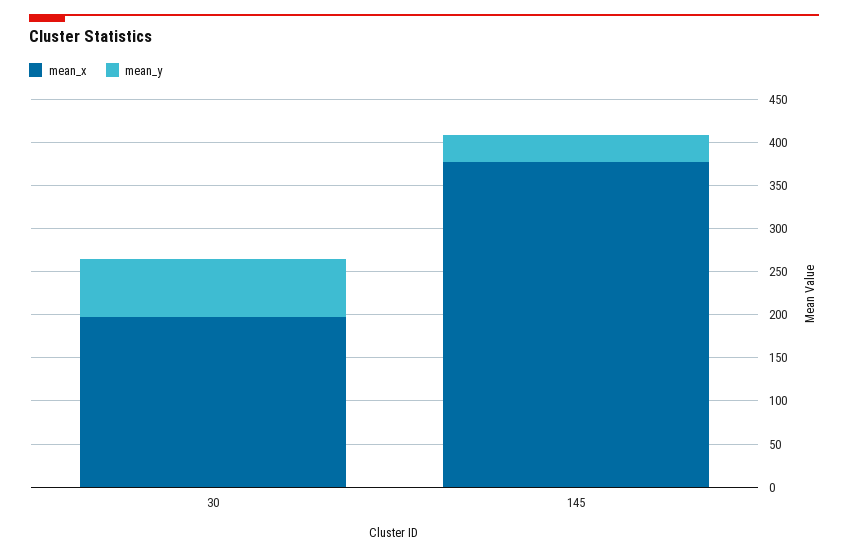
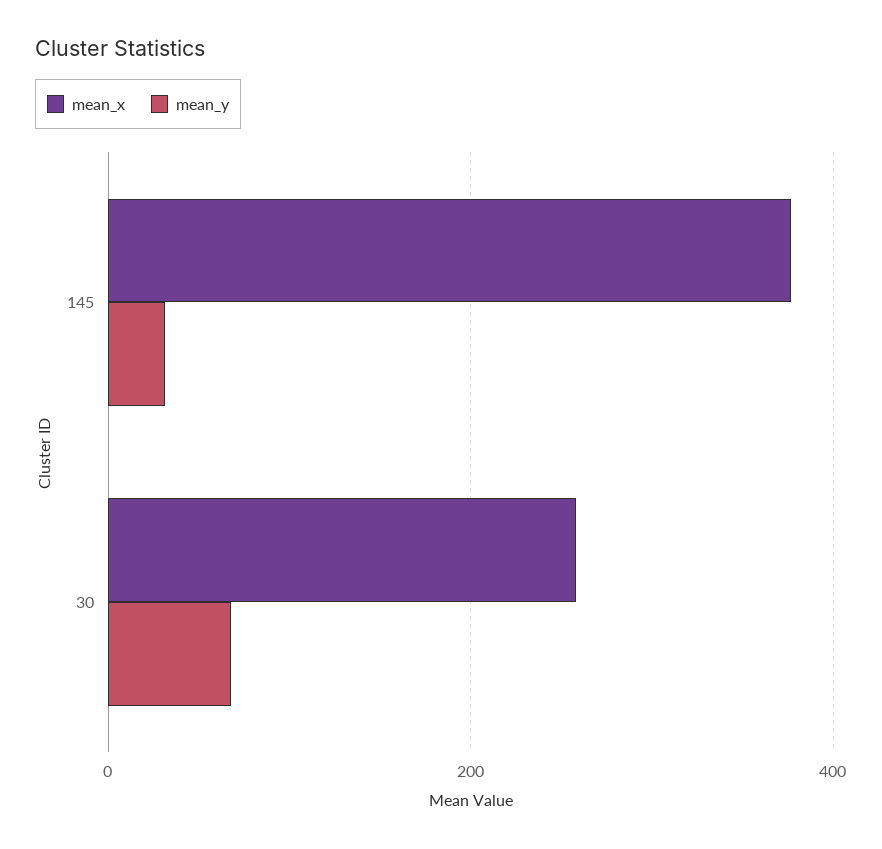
mean_x, 30: 200 -> 260

